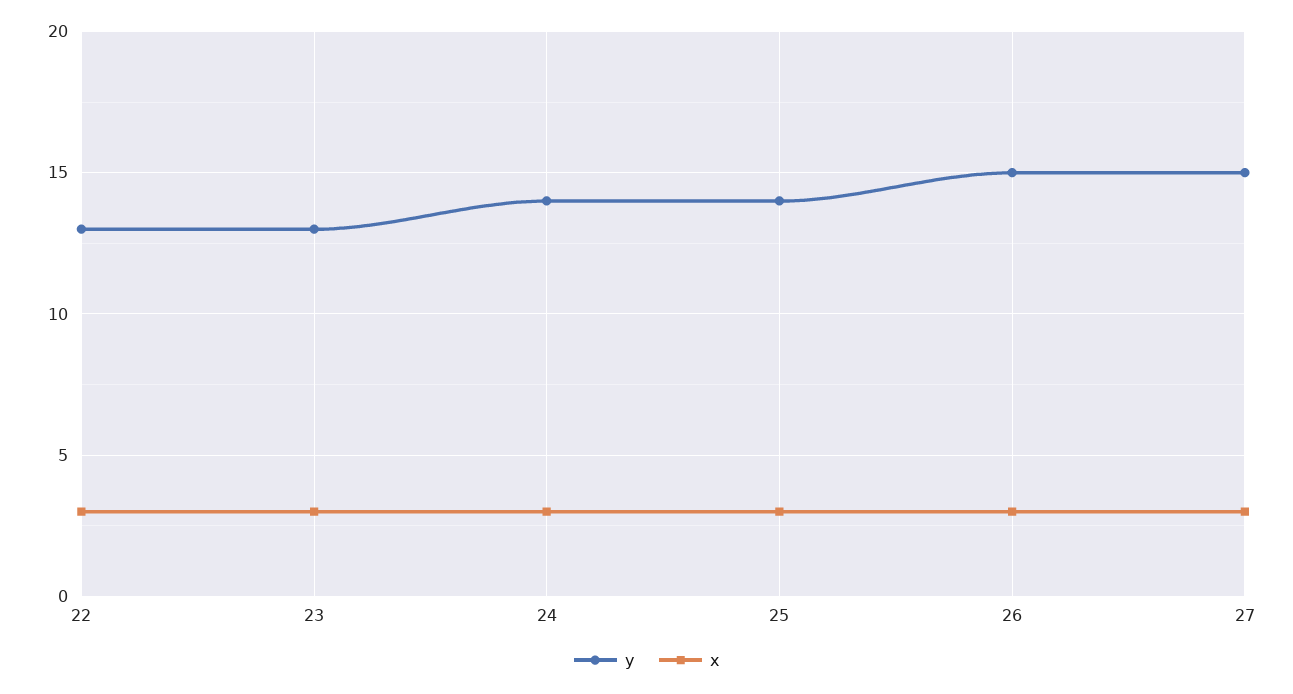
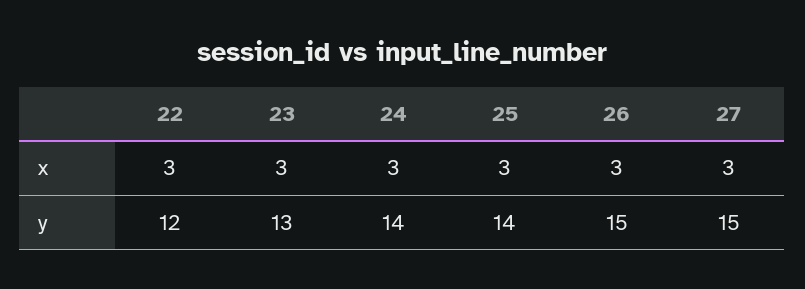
y, 22: 13 -> 12

